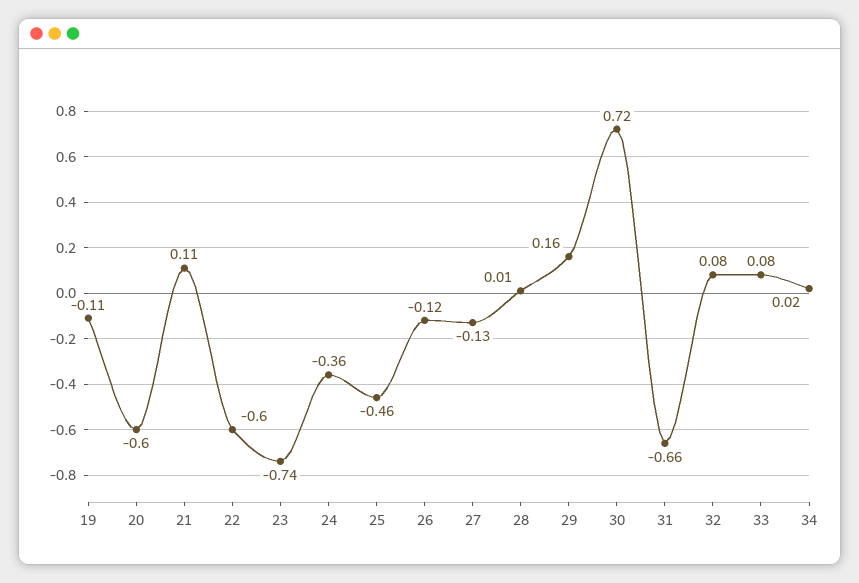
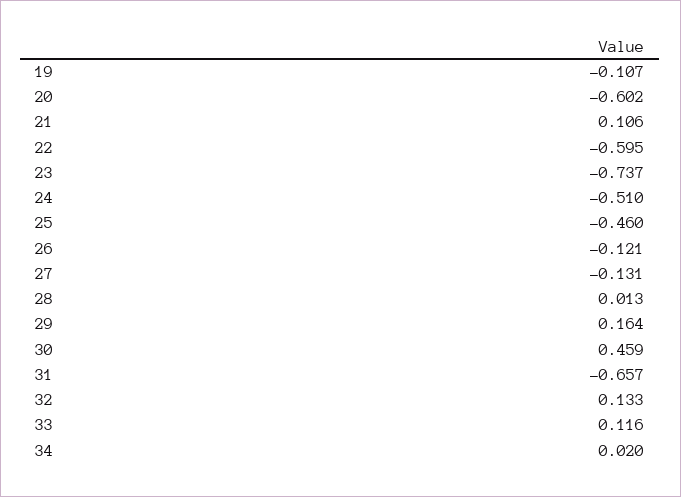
24: -0.36 -> -0.51
30: 0.72 -> 0.459
32: 0.08 -> 0.133
33: 0.08 -> 0.116

